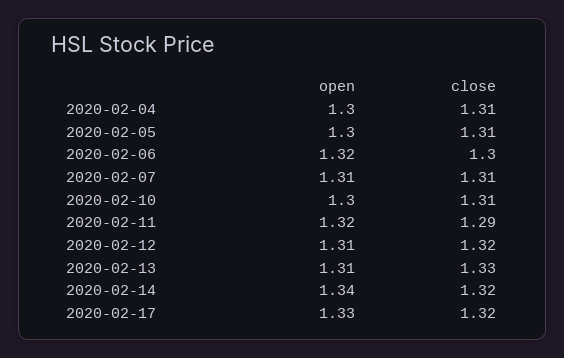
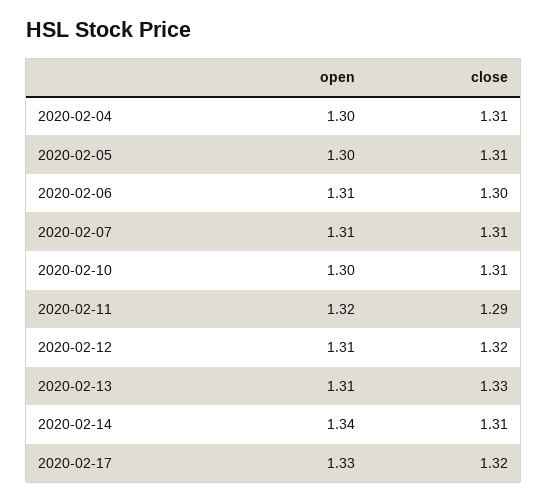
open, 2020-02-06: 1.32 -> 1.31
close, 2020-02-14: 1.32 -> 1.31

